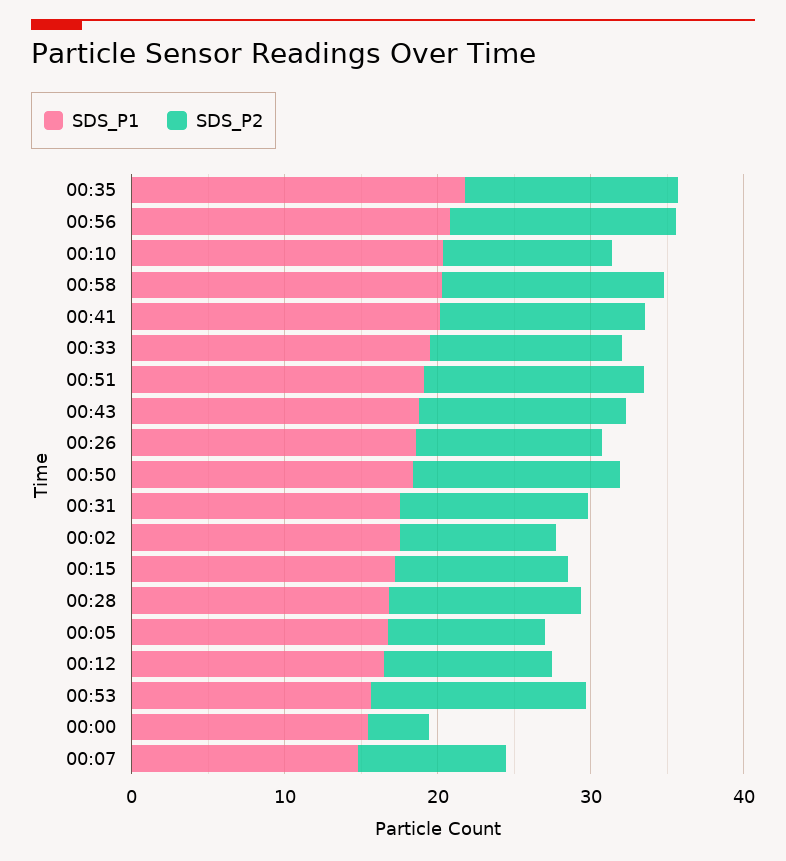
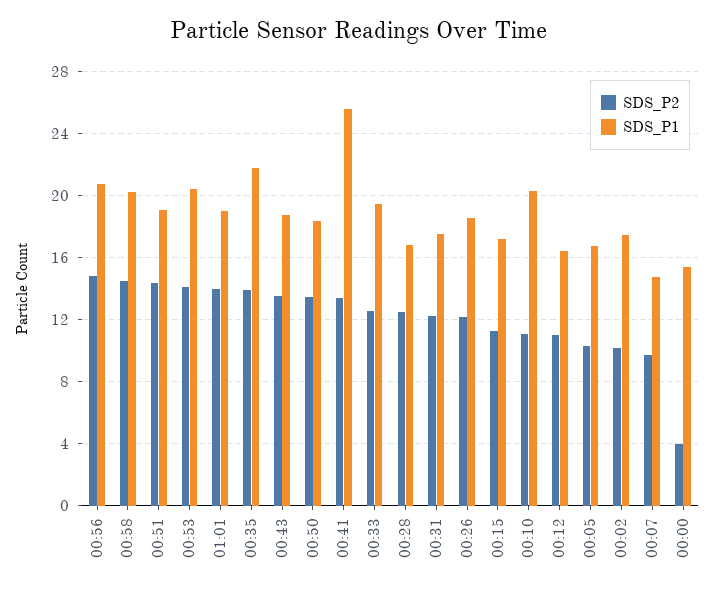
SDS_P1, 00:41: 20 -> 25.5
SDS_P1, 00:53: 16 -> 20.5
SDS_P2, 01:01: none -> 14
SDS_P1, 01:01: none -> 19

